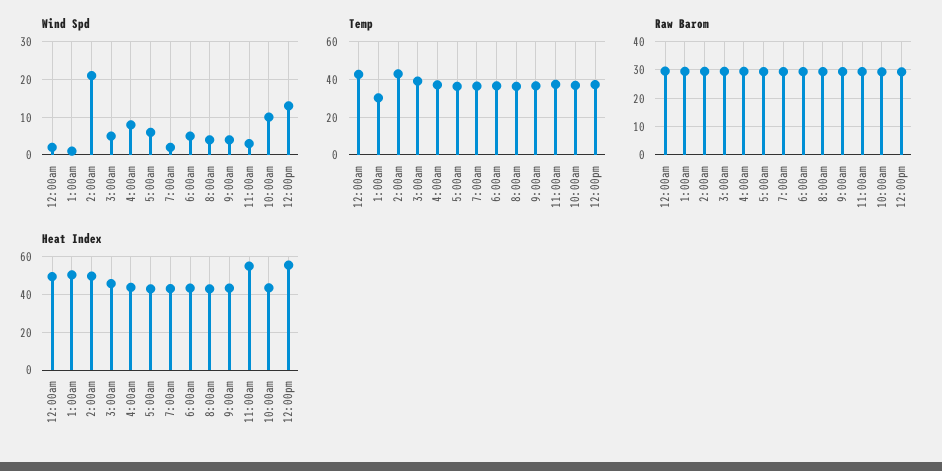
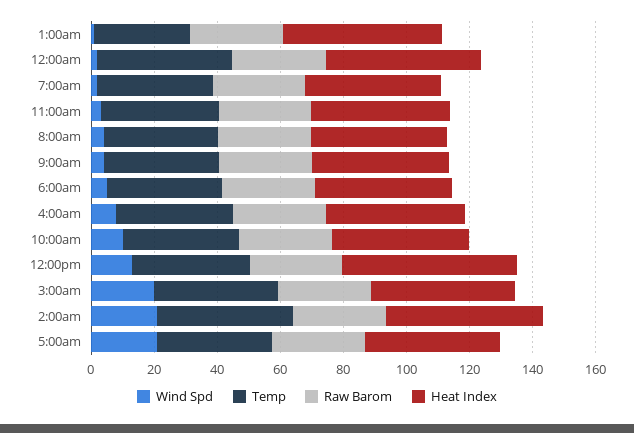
Wind Spd, 3:00am: 5 -> 20
Wind Spd, 5:00am: 5 -> 20
Heat Index, 11:00am: 55 -> 45

